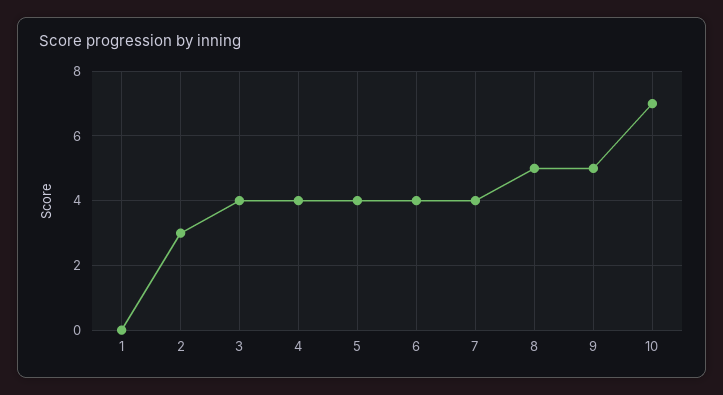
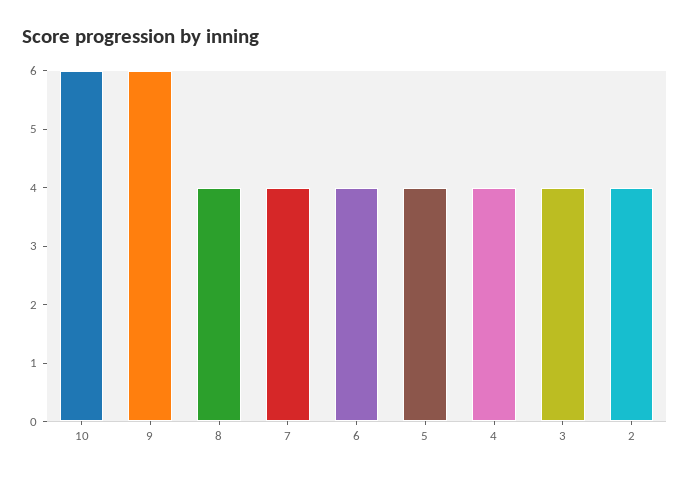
1: 0 -> none
2: 3 -> 4
8: 5 -> 4
9: 5 -> 6
10: 7 -> 6

